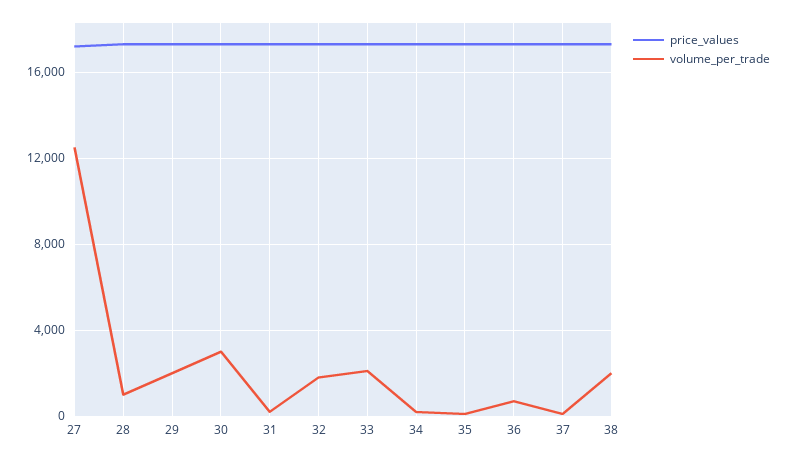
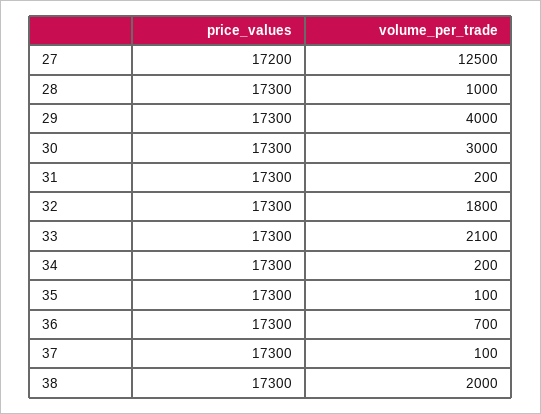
volume_per_trade, 29: 2000 -> 4000

